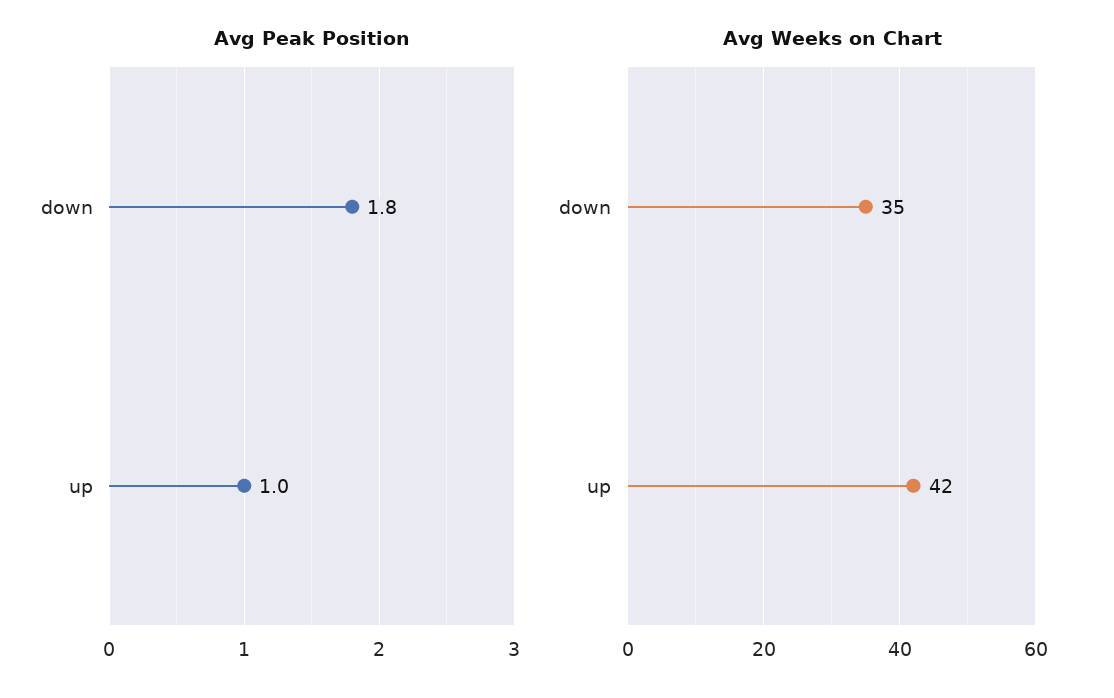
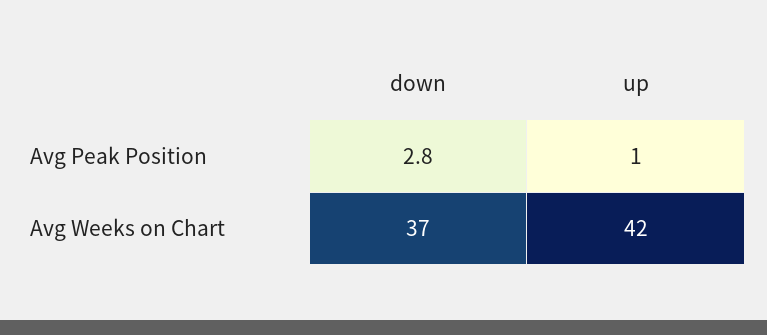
Avg Peak Position, down: 1.8 -> 2.8
Avg Weeks on Chart, down: 35 -> 37

